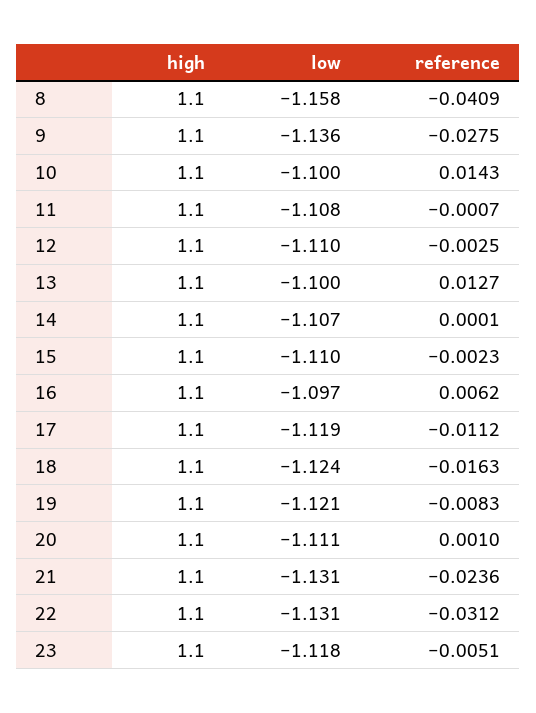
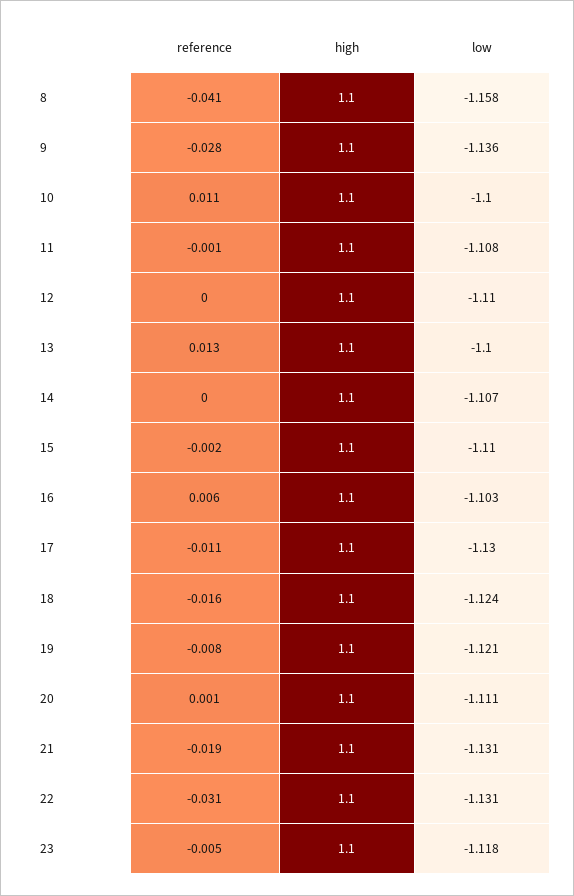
reference, 10: 0.0143 -> 0.011
reference, 12: -0.0025 -> 0
low, 16: -1.097 -> -1.103
low, 17: -1.119 -> -1.13
reference, 21: -0.0236 -> -0.019

